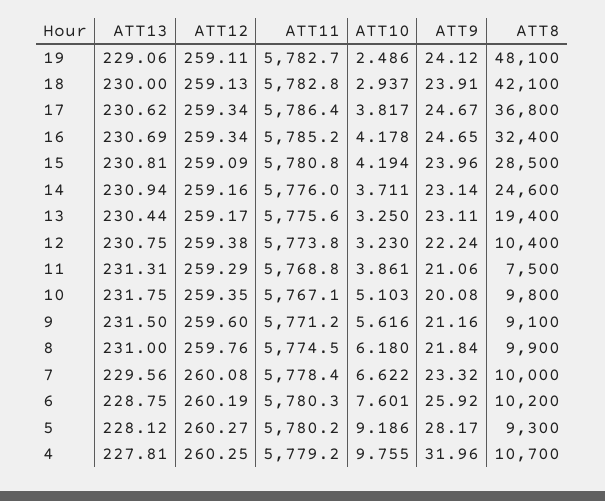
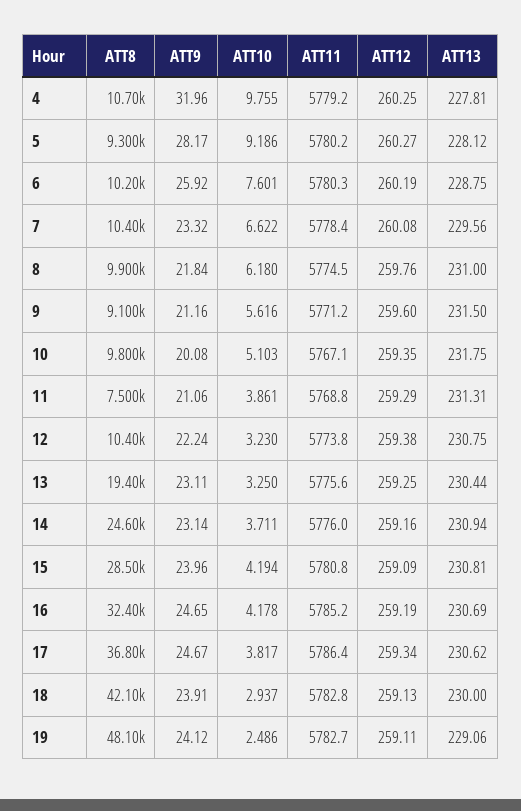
ATT12, 16: 259.34 -> 259.19
ATT12, 13: 259.17 -> 259.25
ATT8, 7: 10000 -> 10400

